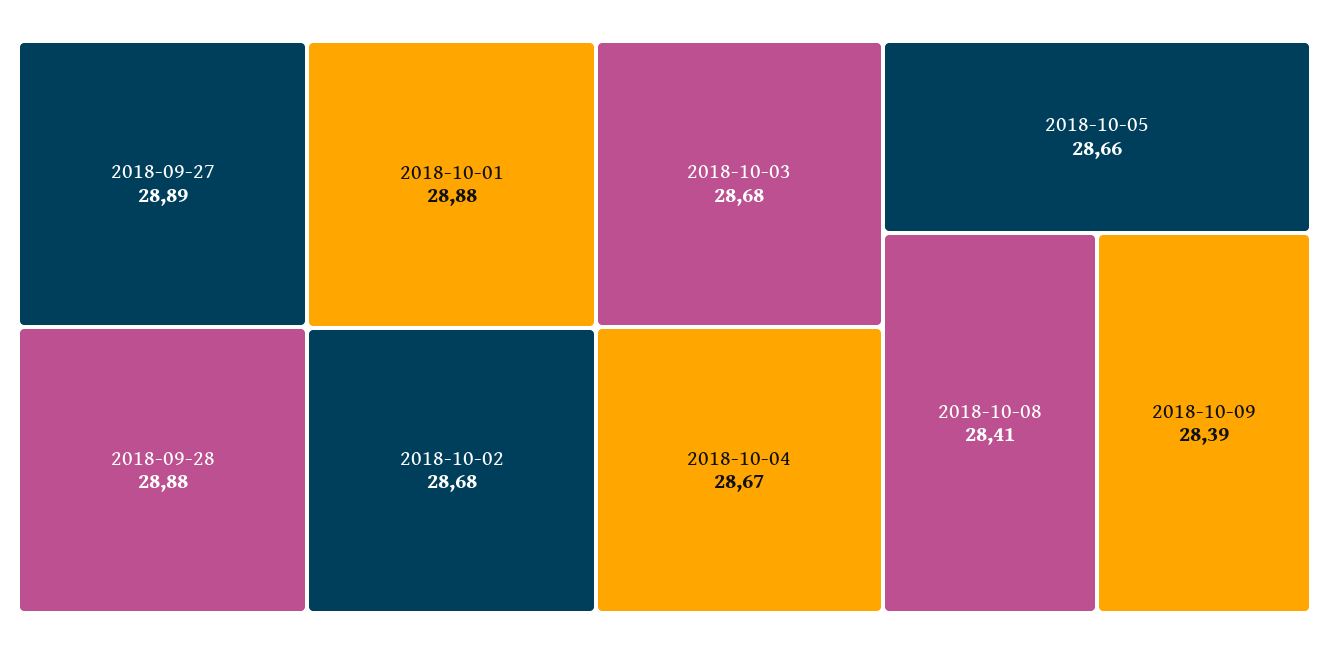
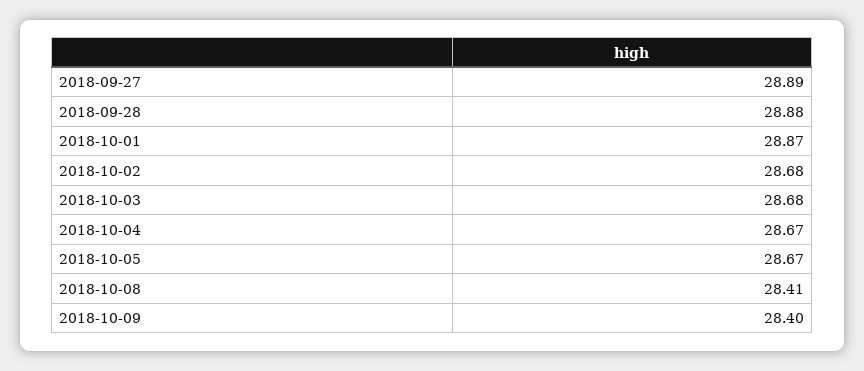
2018-10-01: 28.88 -> 28.87
2018-10-05: 28.66 -> 28.67
2018-10-09: 28.39 -> 28.4

